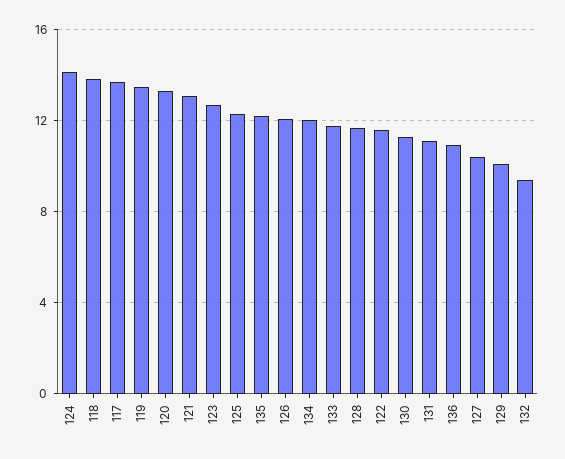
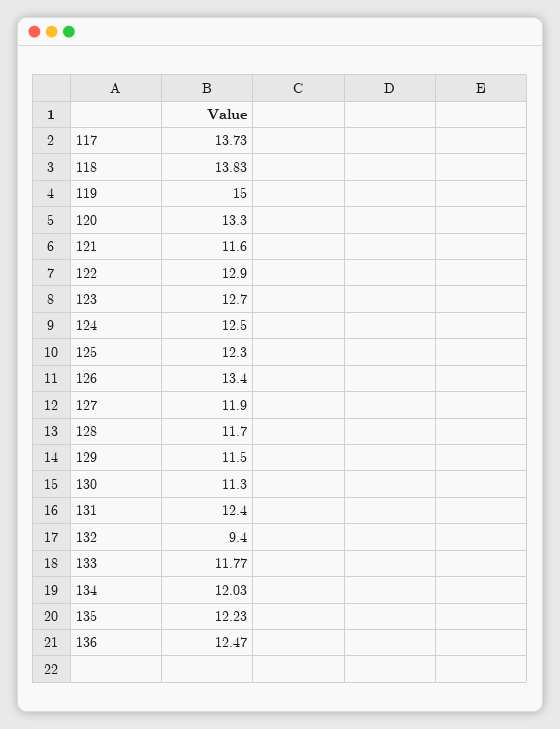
124: 14 -> 12.5
119: 13.5 -> 15
121: 13 -> 11.6
126: 12 -> 13.4
122: 11.5 -> 12.9
131: 11 -> 12.4
136: 11 -> 12.47
127: 10.5 -> 11.9
129: 10 -> 11.5

